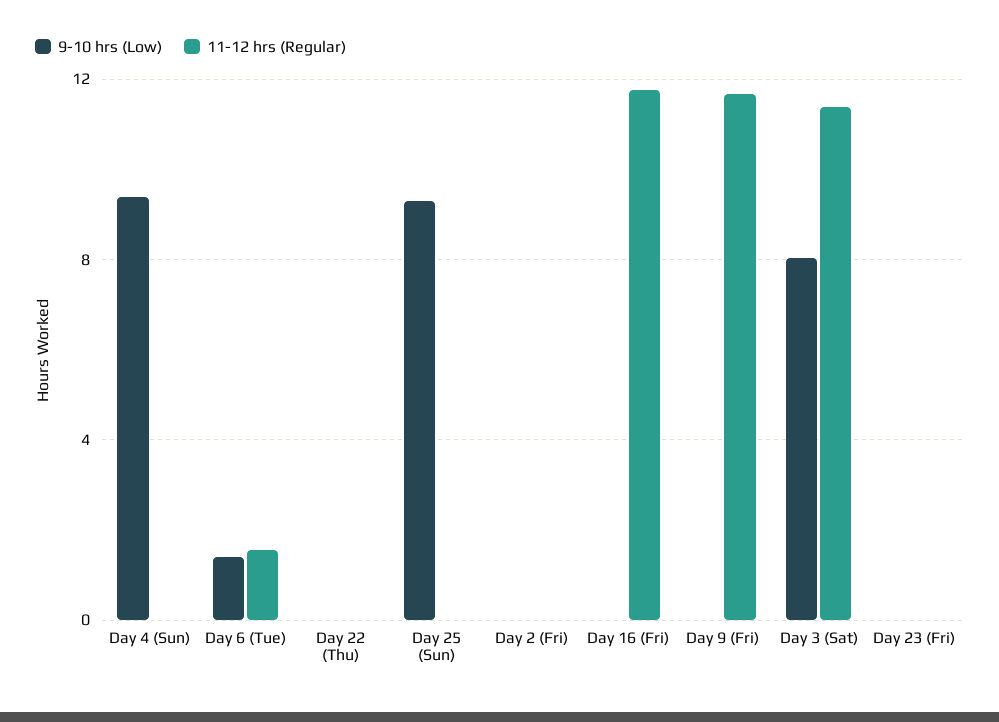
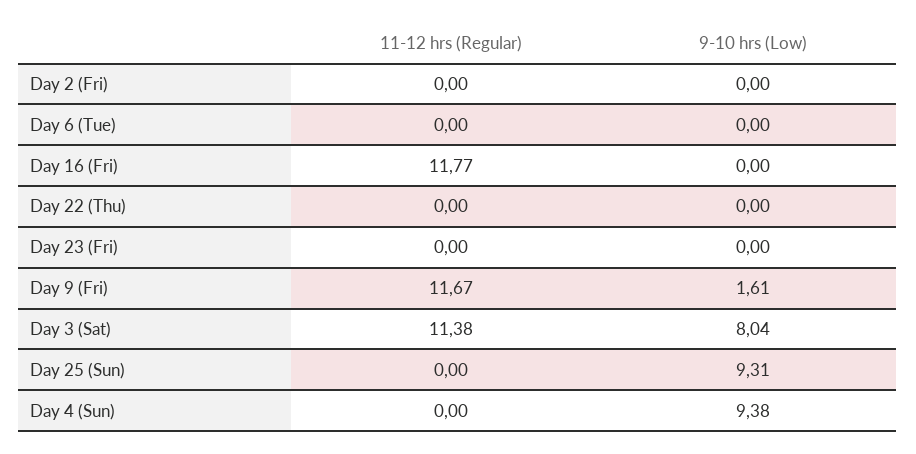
9-10 hrs (Low), Day 6 (Tue): 1.5 -> 0
11-12 hrs (Regular), Day 6 (Tue): 1.5 -> 0
9-10 hrs (Low), Day 9 (Fri): 0 -> 1.61

